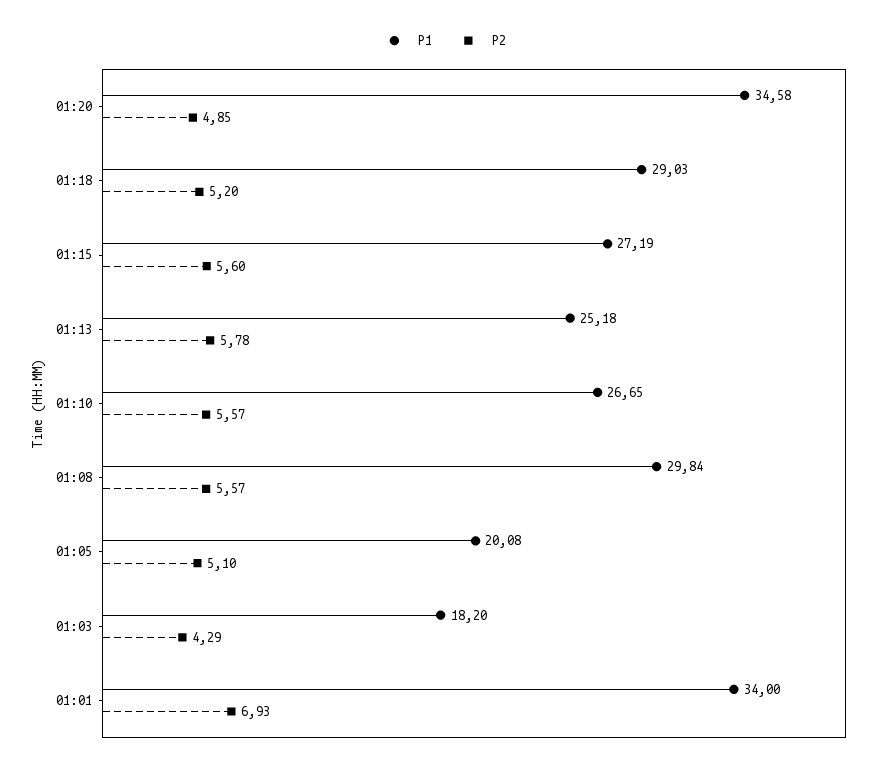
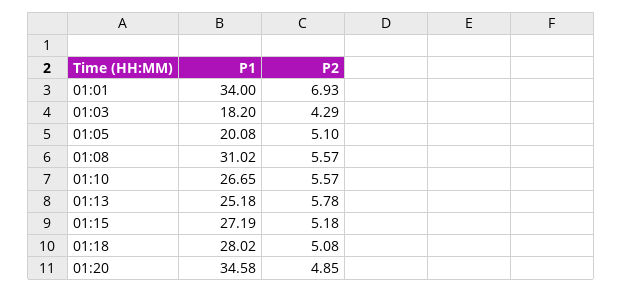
P1, 01:18: 29.03 -> 28.02
P2, 01:18: 5.2 -> 5.08
P2, 01:15: 5.6 -> 5.18
P1, 01:08: 29.84 -> 31.02

